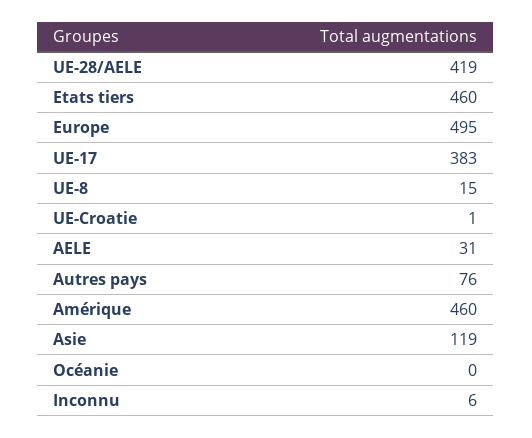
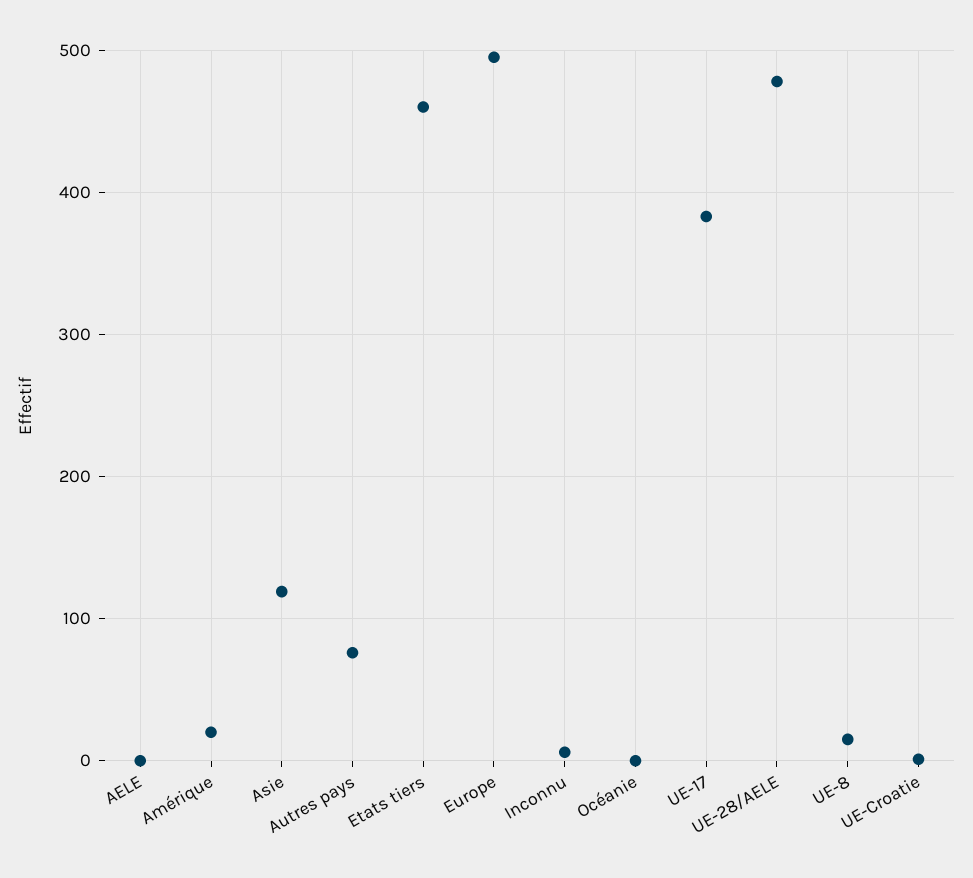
UE-28/AELE: 419 -> 480
AELE: 31 -> 0
Amérique: 460 -> 20

